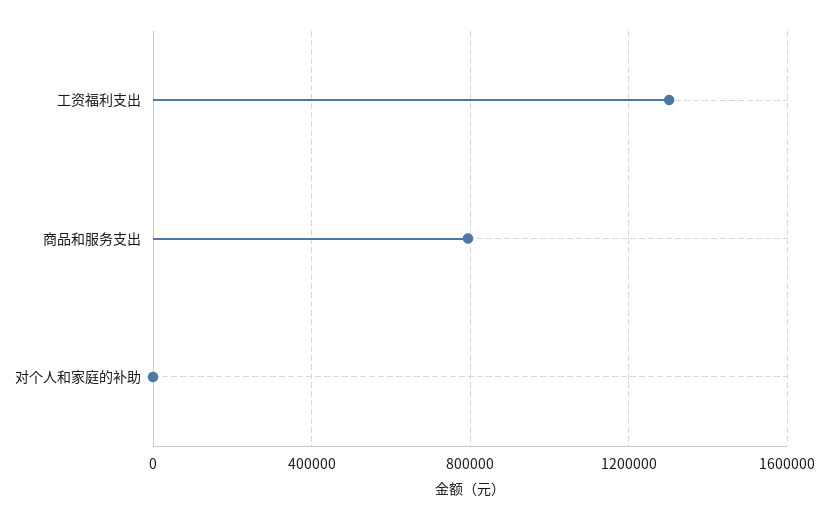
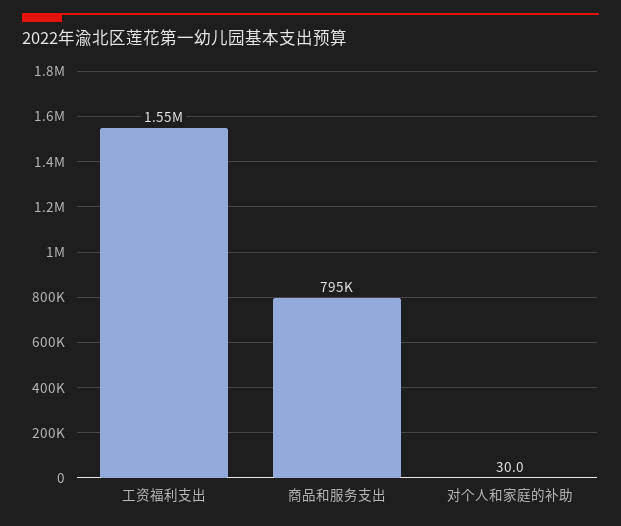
工资福利支出: 1300000 -> 1550000

